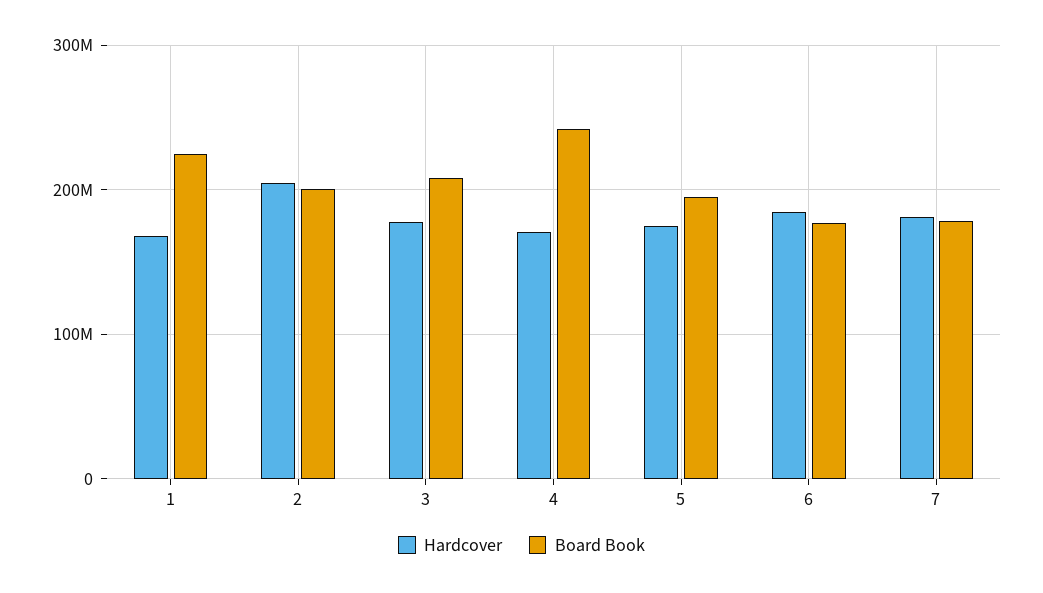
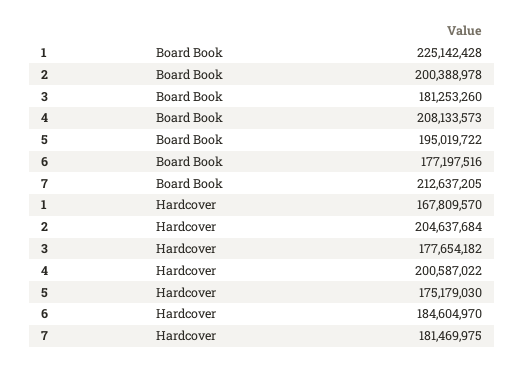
Board Book, 3: 210000000 -> 181253260
Hardcover, 4: 170000000 -> 200587022
Board Book, 4: 240000000 -> 208133573
Board Book, 7: 180000000 -> 212637205

